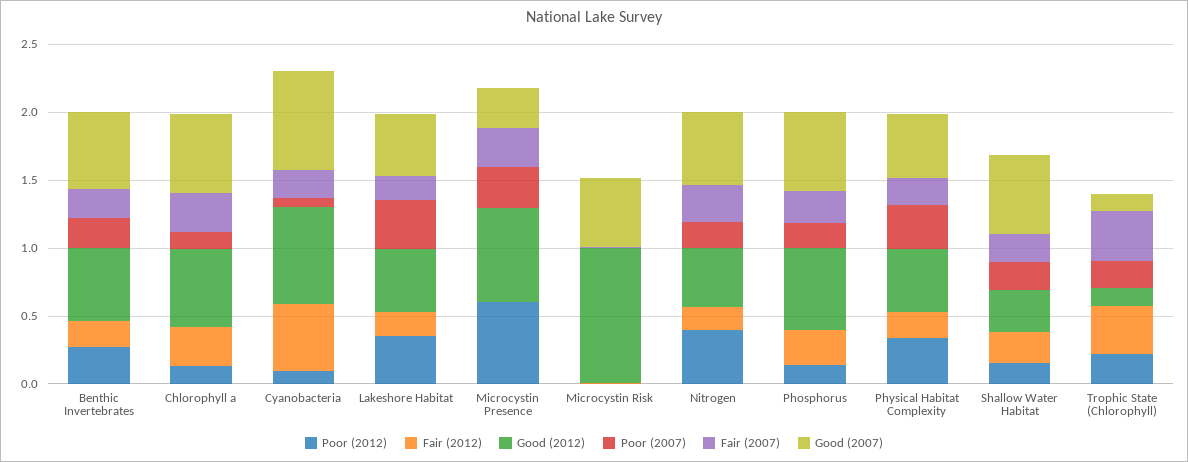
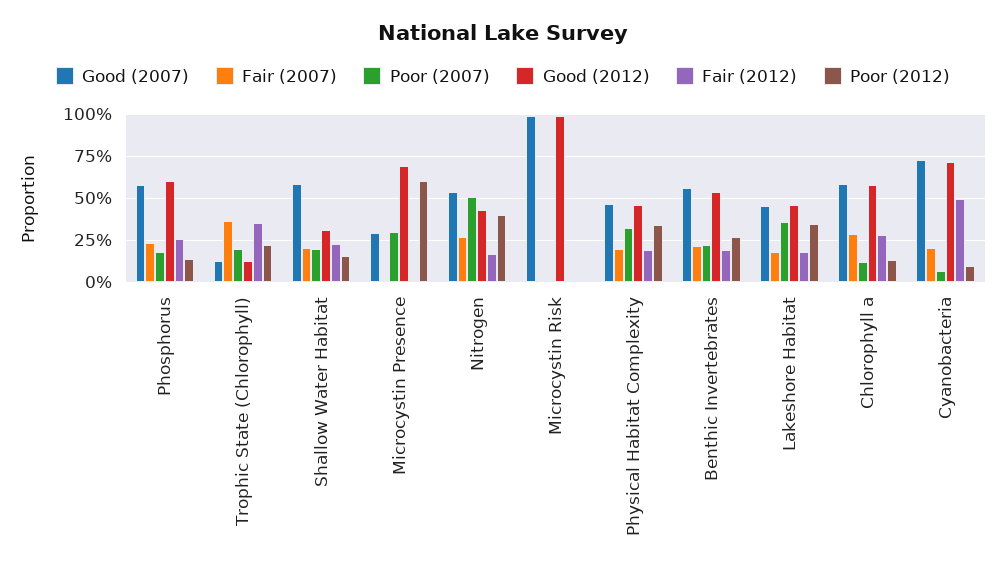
Fair (2007), Microcystin Presence: 0.3 -> 0
Good (2007), Microcystin Risk: 0.5 -> 1
Poor (2007), Nitrogen: 0.2 -> 0.5

